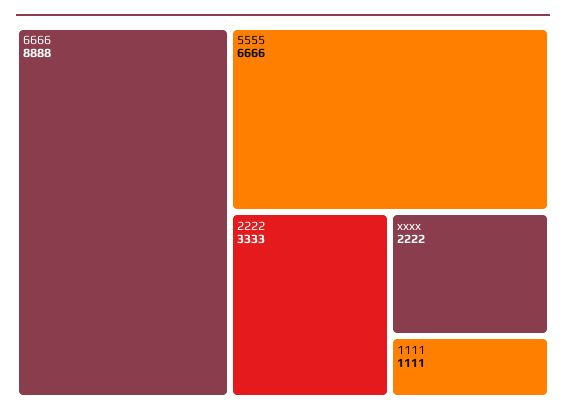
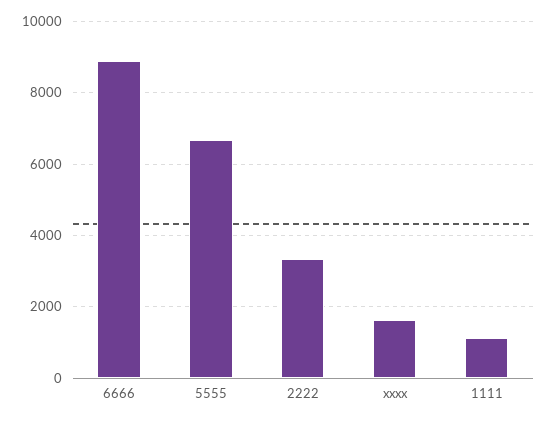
xxxx: 2222 -> 1600

